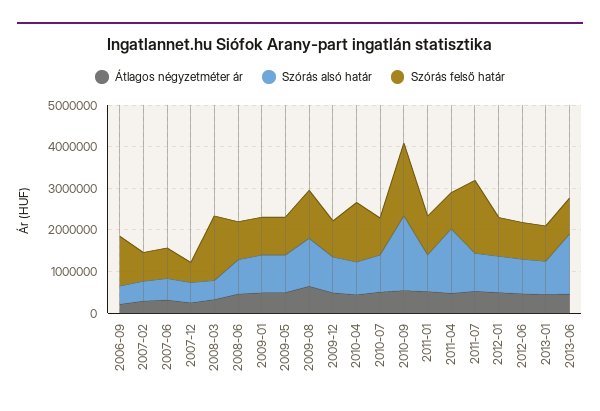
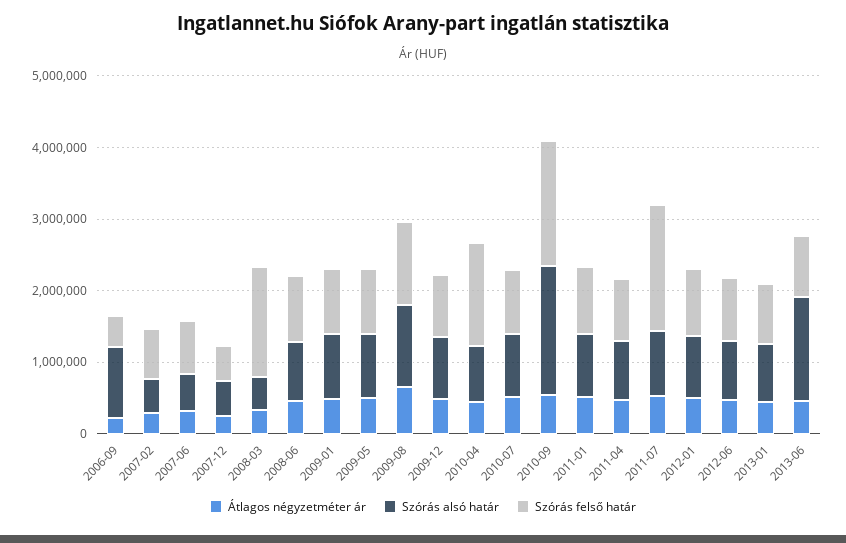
Szórás alsó határ, 2006-09: 400000 -> 1000000
Szórás felső határ, 2006-09: 1200000 -> 400000
Szórás alsó határ, 2011-04: 1600000 -> 800000

